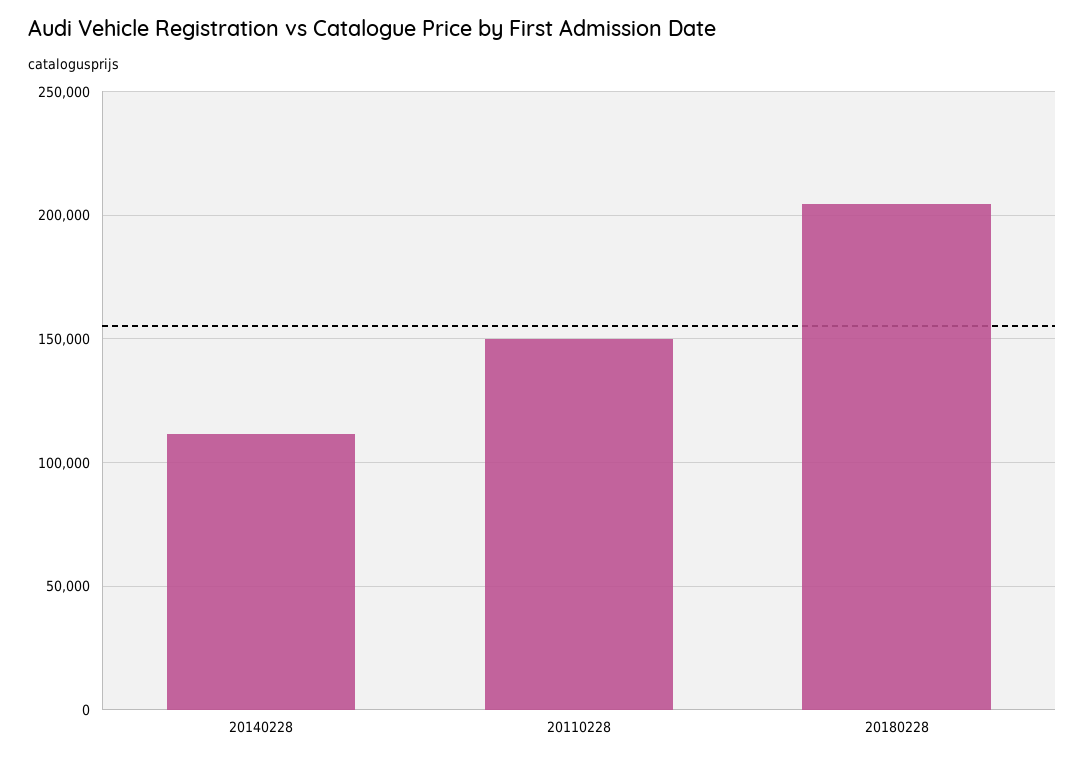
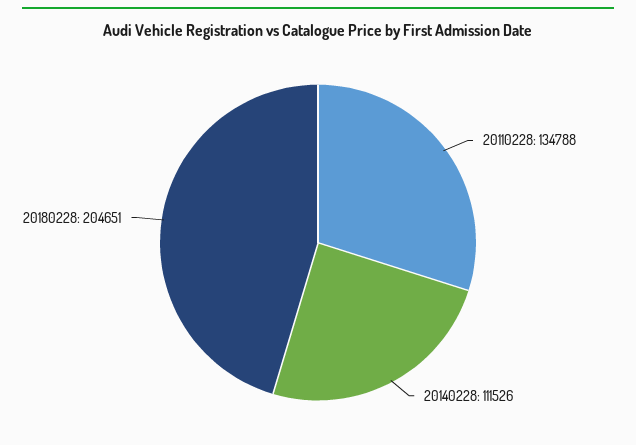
20110228: 150000 -> 134788

